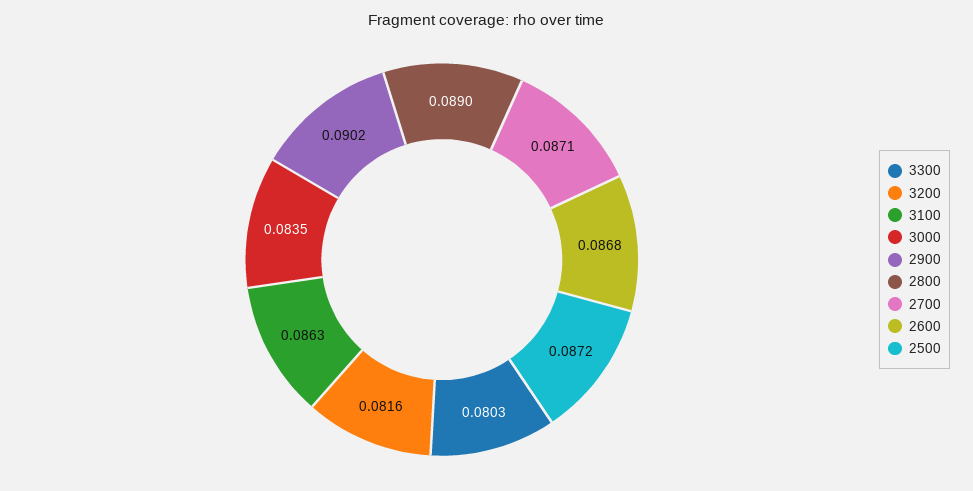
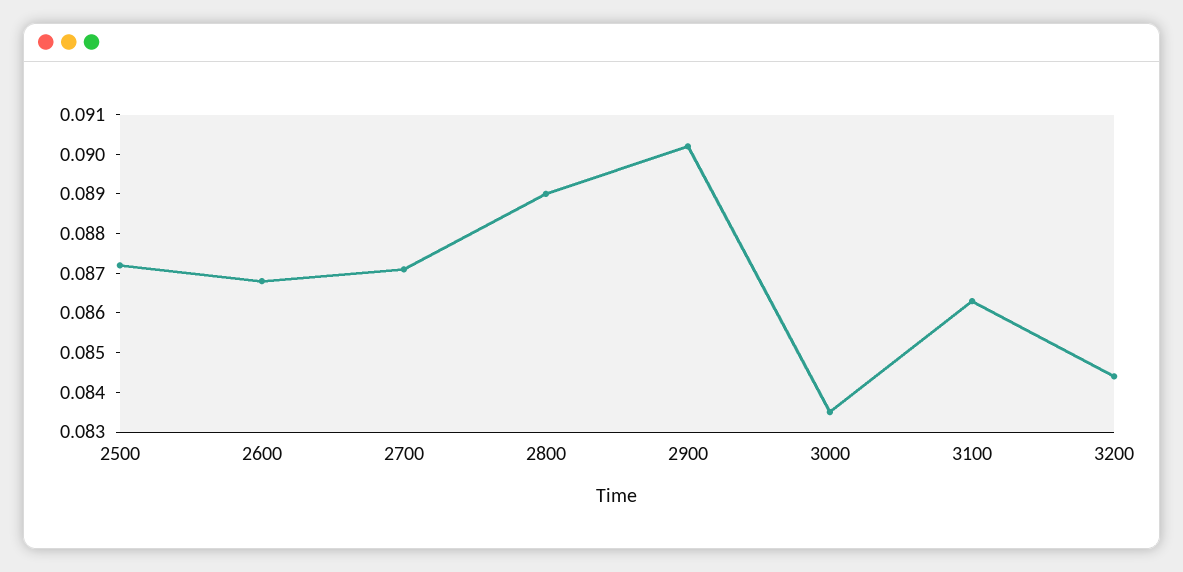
3300: 0.0803 -> none
3200: 0.0816 -> 0.0845

